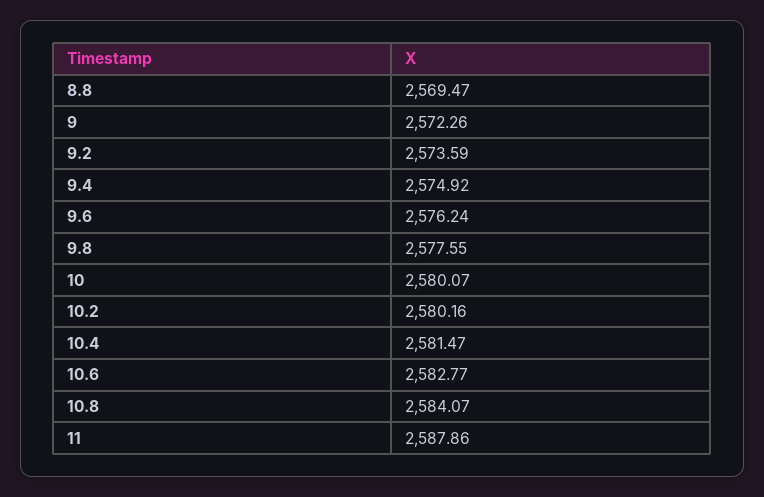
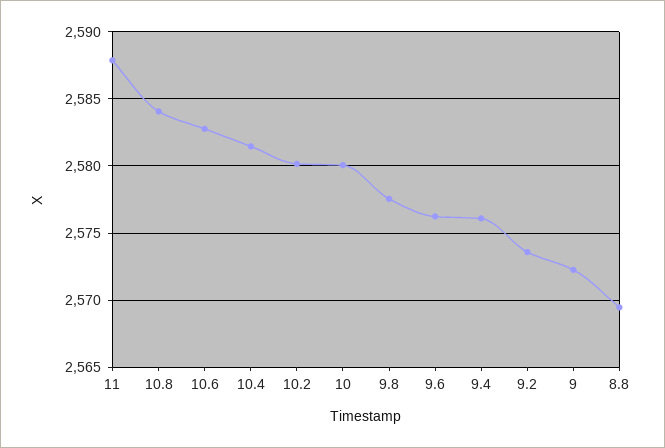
9.4: 2574.92 -> 2576

